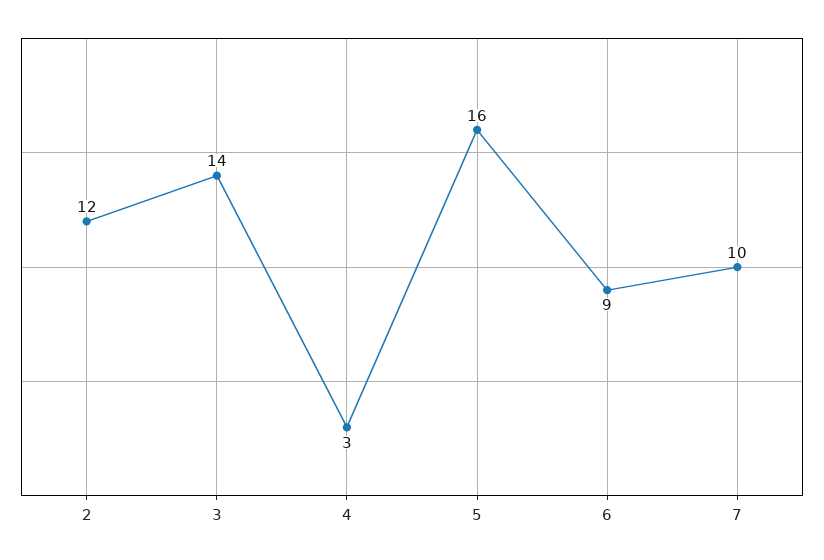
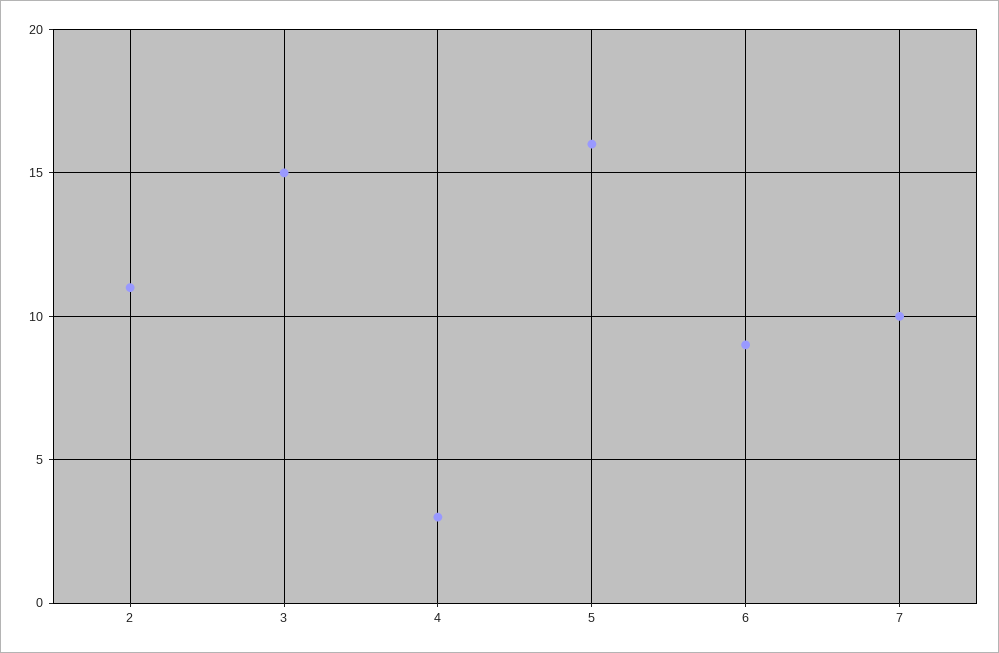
2: 12 -> 11
3: 14 -> 15

